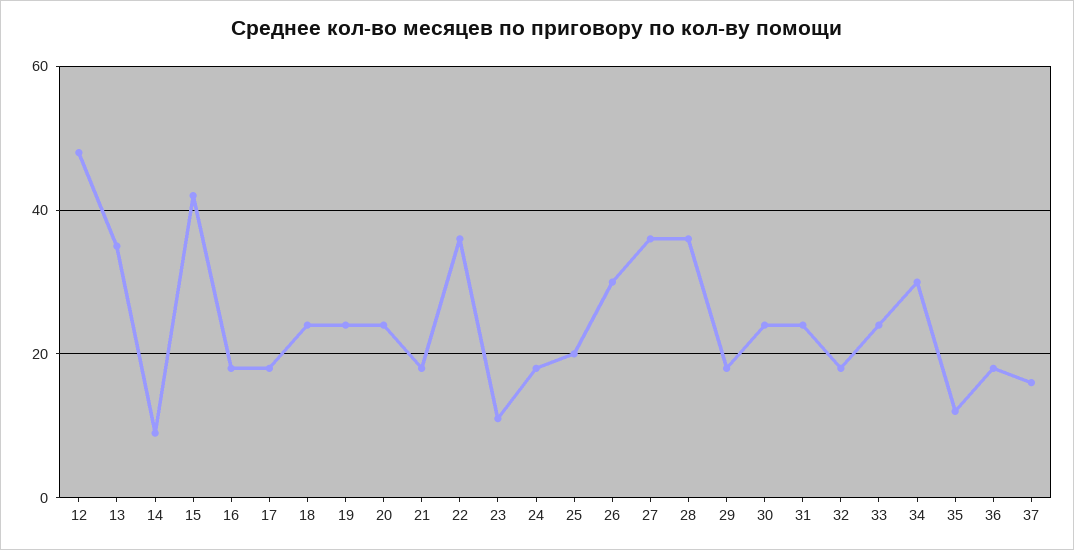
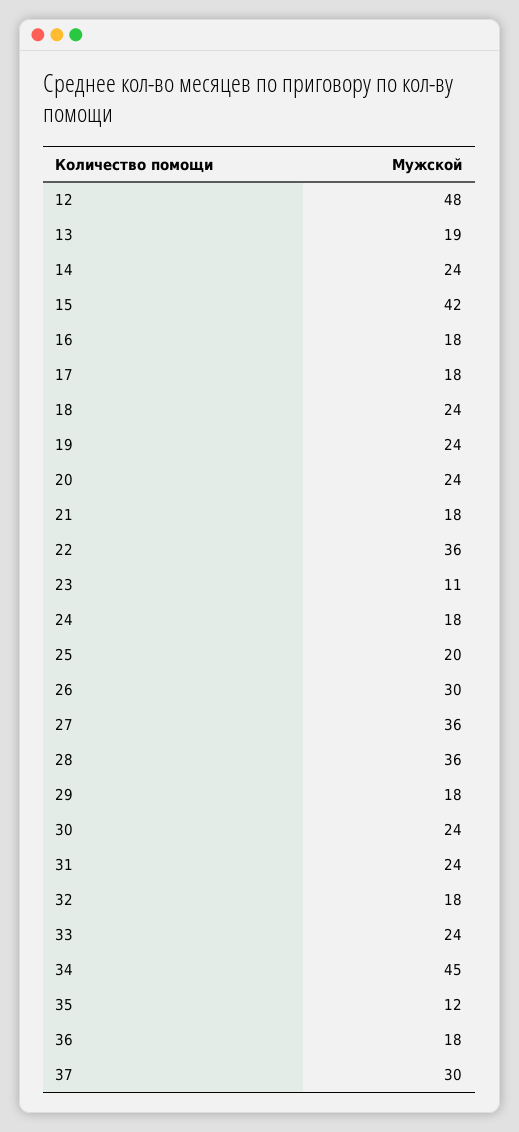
13: 35 -> 19
14: 10 -> 24
34: 30 -> 45
37: 15 -> 30

